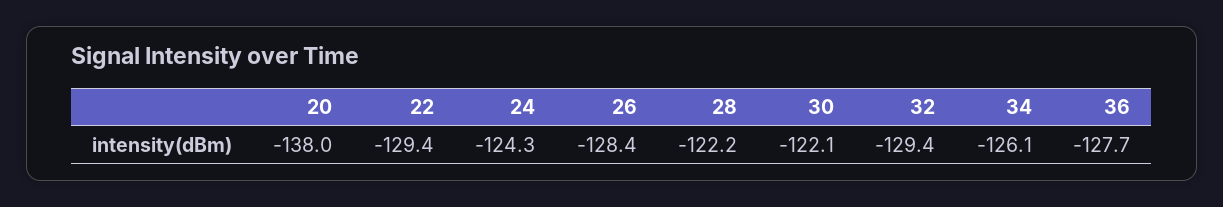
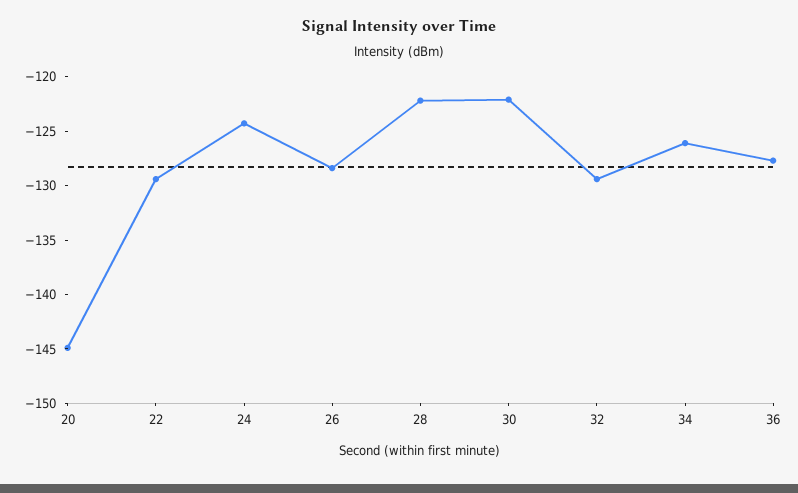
20: -138 -> -145

